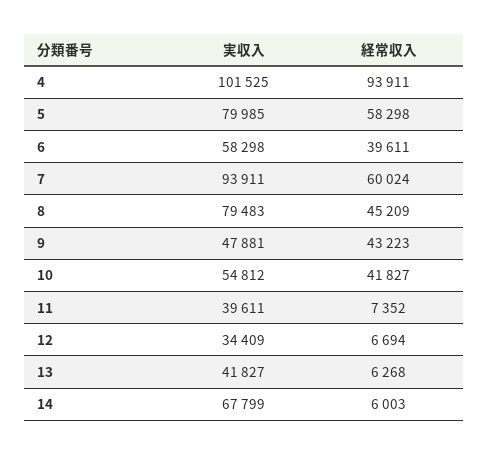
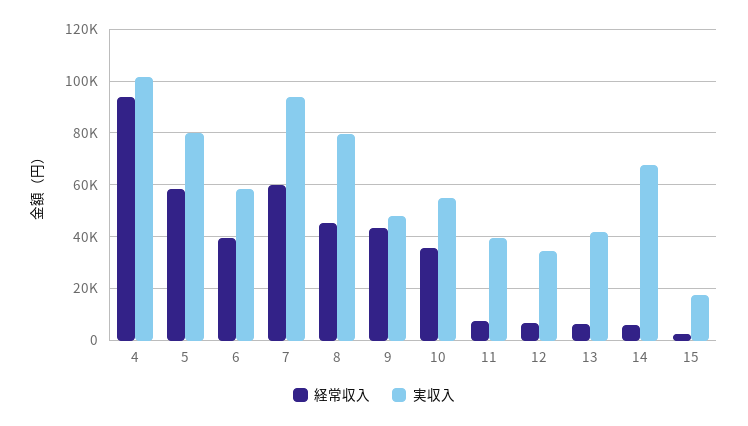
経常収入, 10: 41827 -> 35000
経常収入, 15: none -> 2500
実収入, 15: none -> 17500

